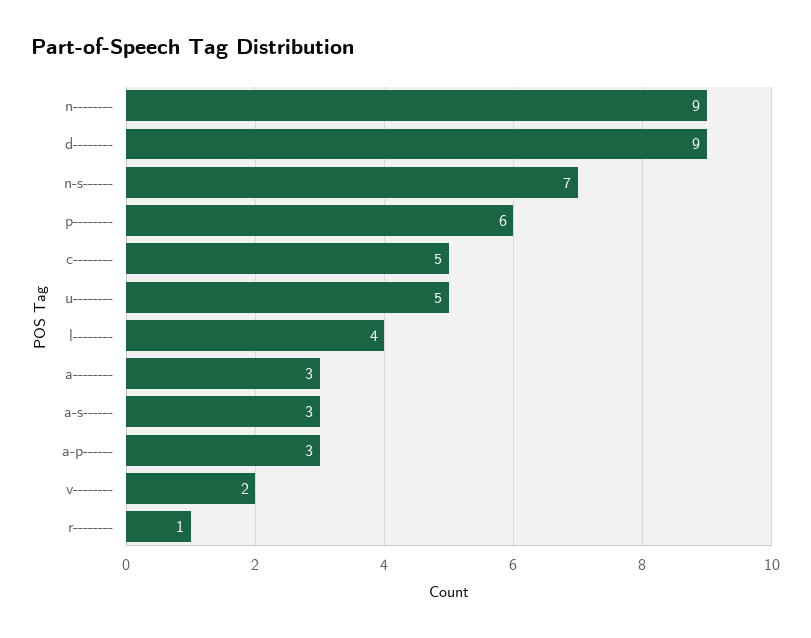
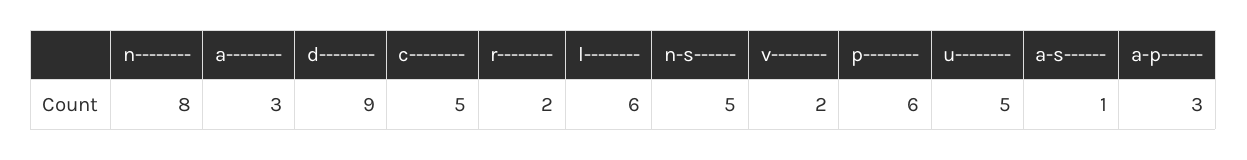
n--------: 9 -> 8
n-s------: 7 -> 5
l--------: 4 -> 6
a-s------: 3 -> 1
r--------: 1 -> 2

